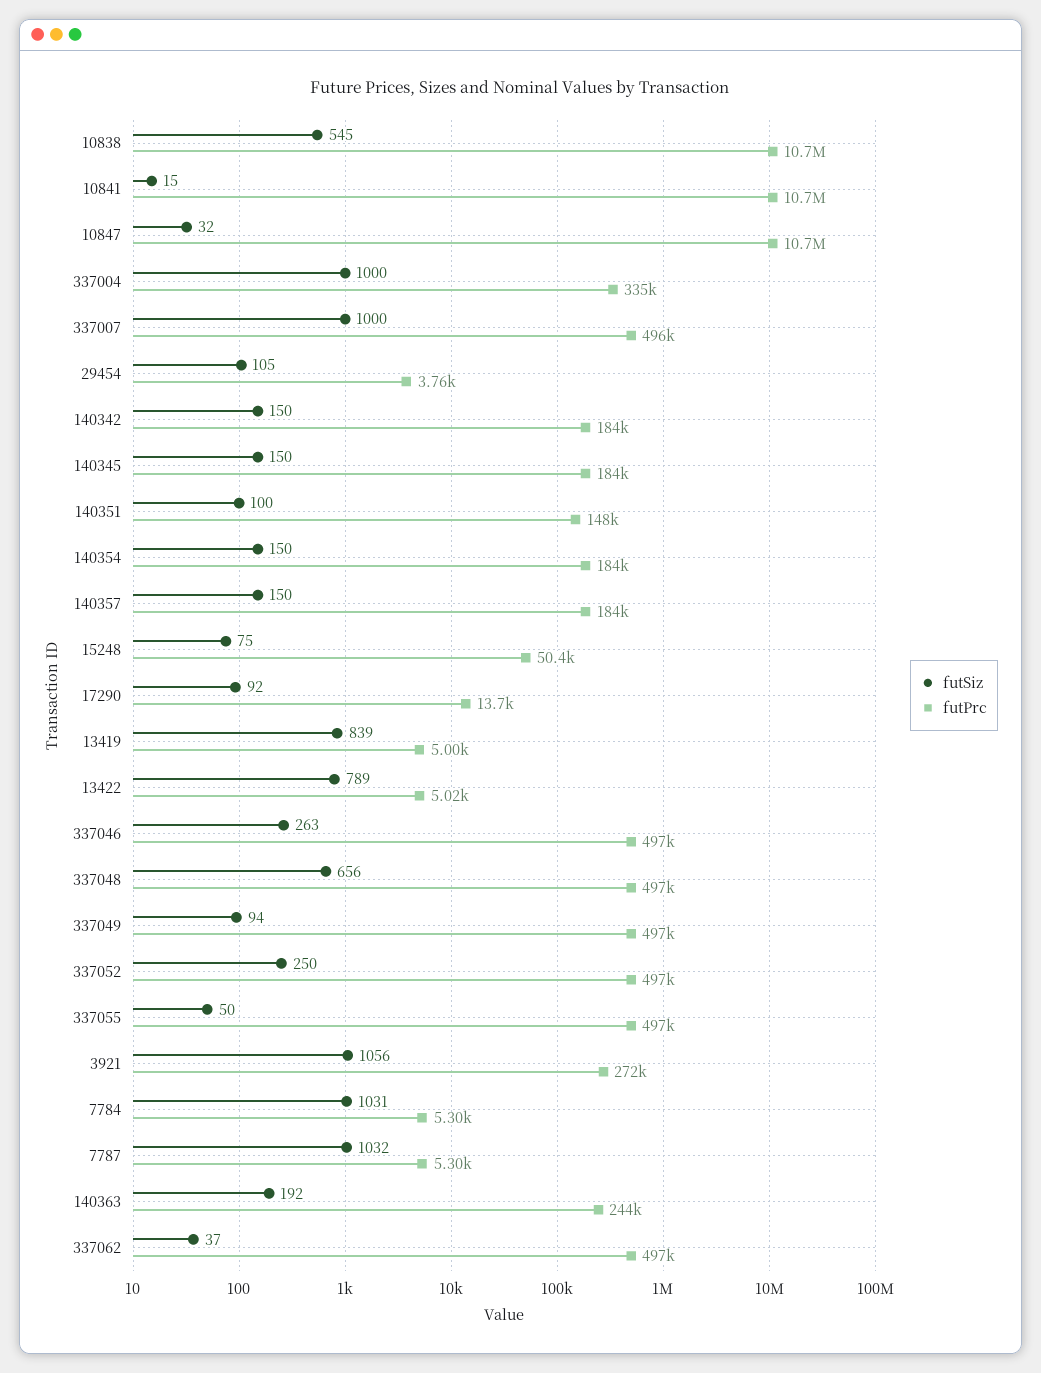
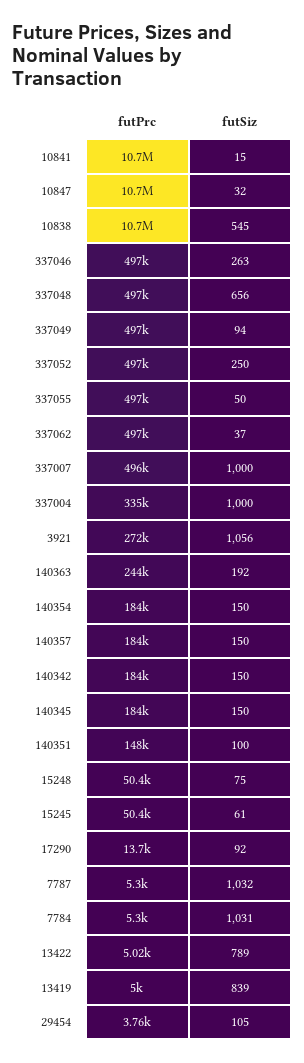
futPrc, 15245: none -> 50400
futSiz, 15245: none -> 61

